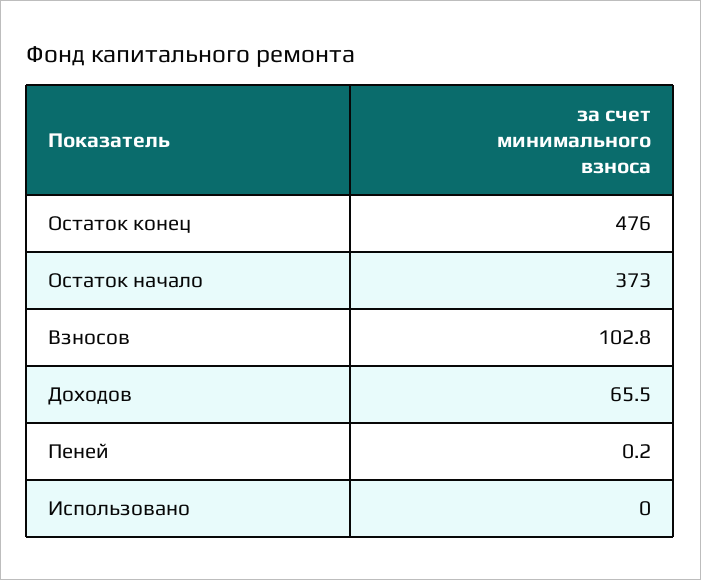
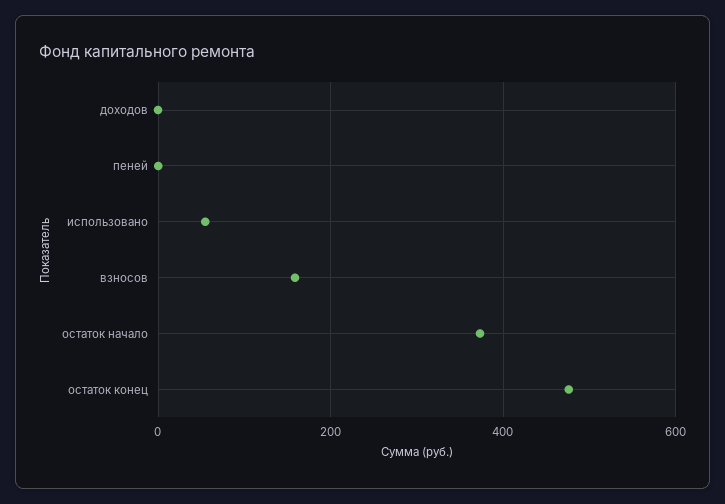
Взносов: 102.8 -> 160
Доходов: 65.5 -> 0
Использовано: 0 -> 60

